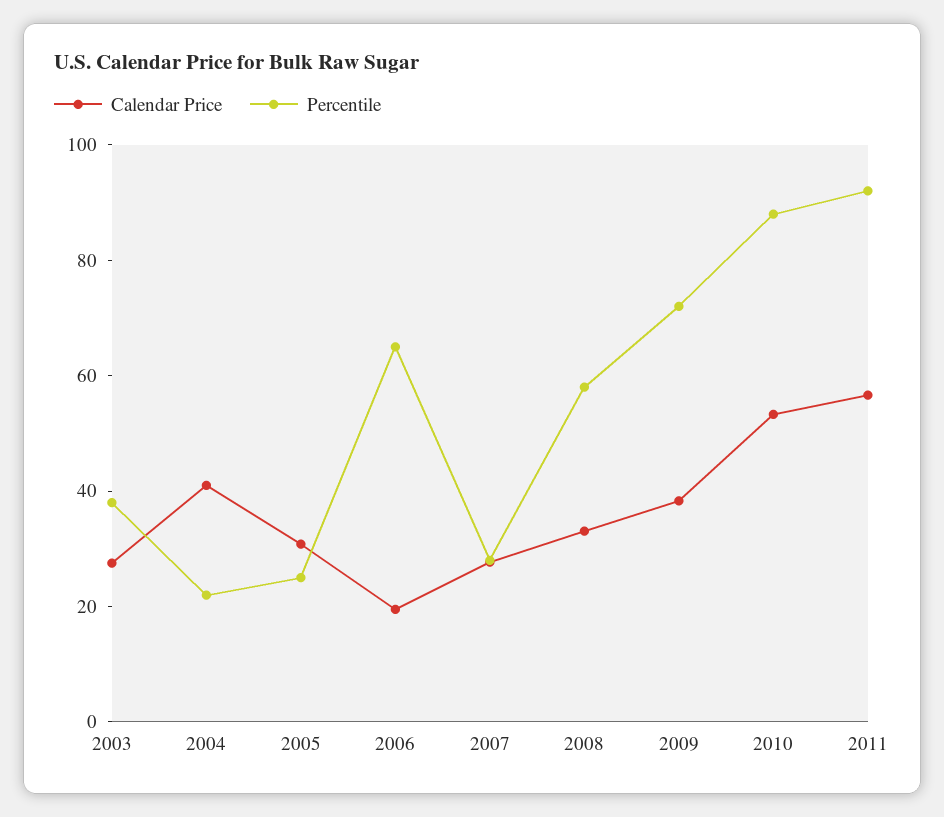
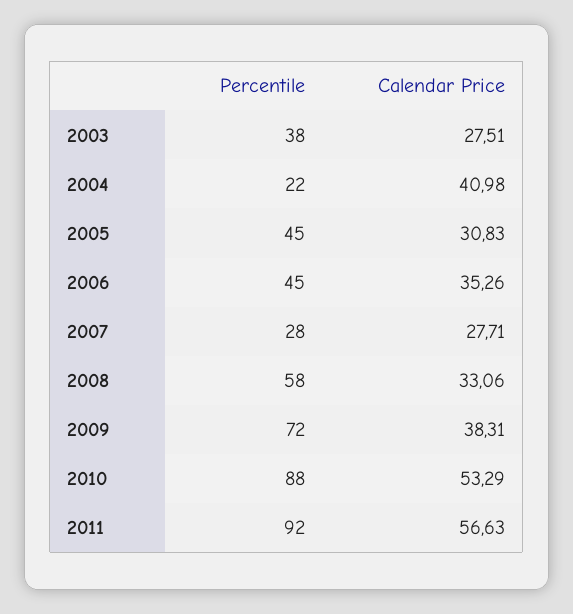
Percentile, 2005: 25 -> 45
Calendar Price, 2006: 20 -> 35.26
Percentile, 2006: 65 -> 45

